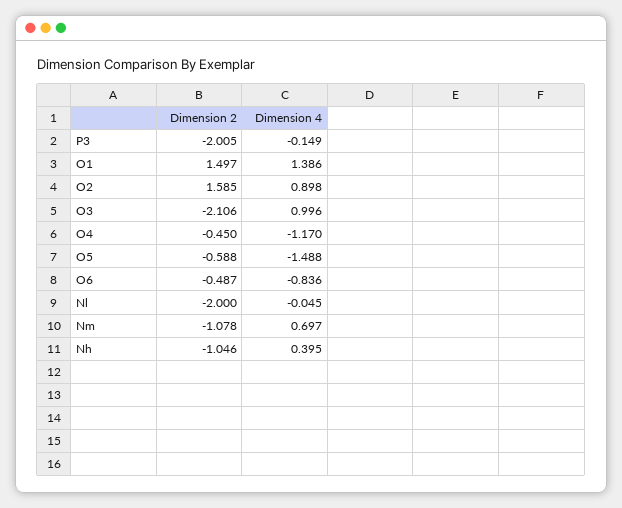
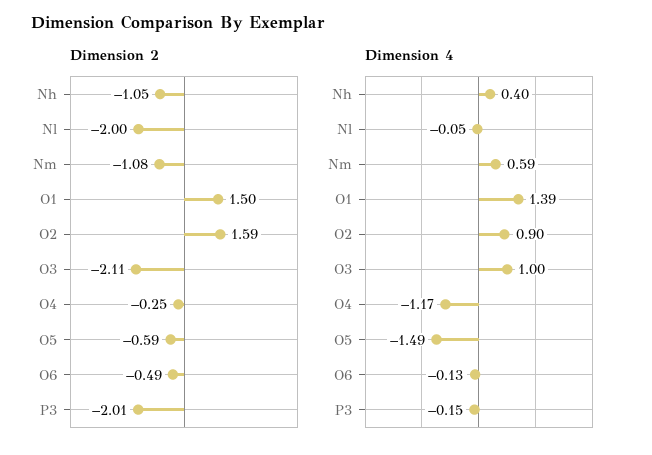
Dimension 2, O4: -0.45 -> -0.25
Dimension 4, O6: -0.836 -> -0.13
Dimension 4, Nm: 0.697 -> 0.59

